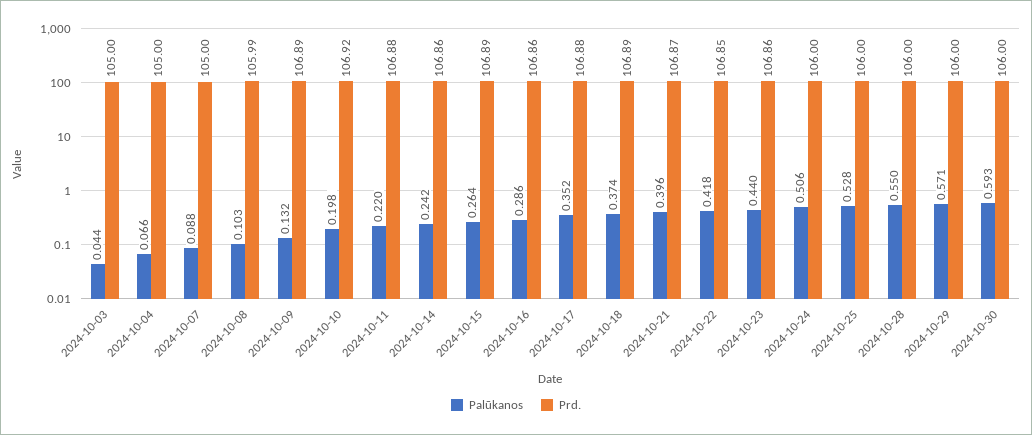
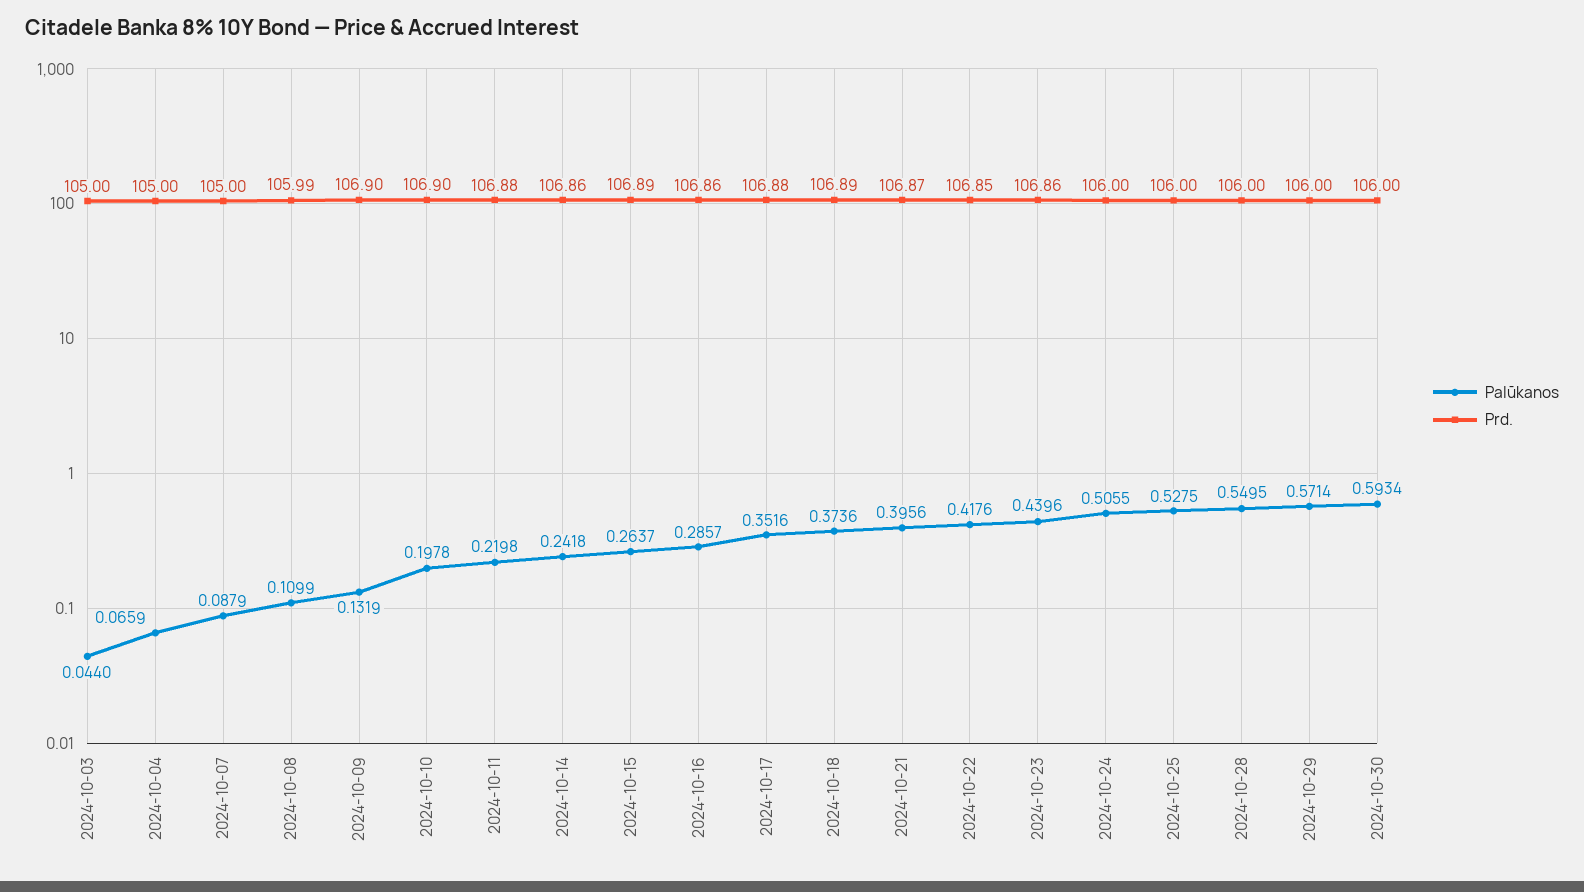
Palūkanos, 2024-10-08: 0.103 -> 0.1099
Prd., 2024-10-09: 106.89 -> 106.9
Prd., 2024-10-10: 106.92 -> 106.9

